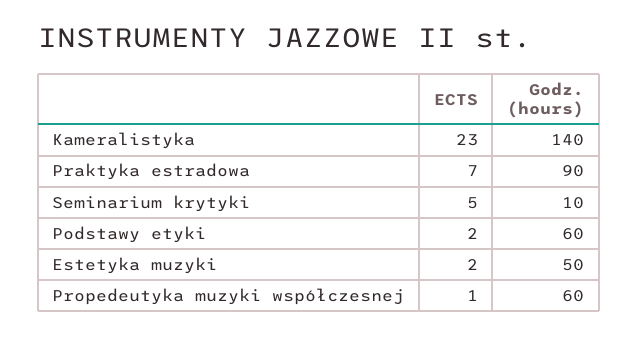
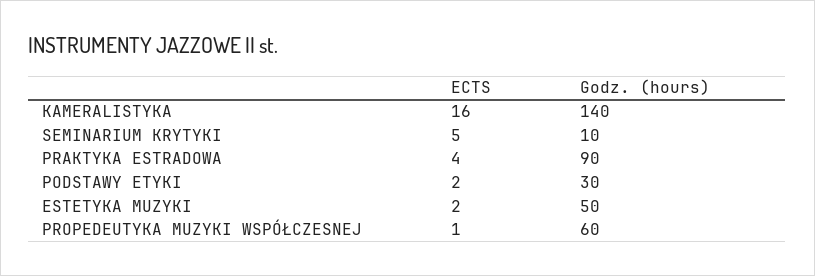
ECTS, Kameralistyka: 23 -> 16
ECTS, Praktyka estradowa: 7 -> 4
Godz. (hours), Podstawy etyki: 60 -> 30

